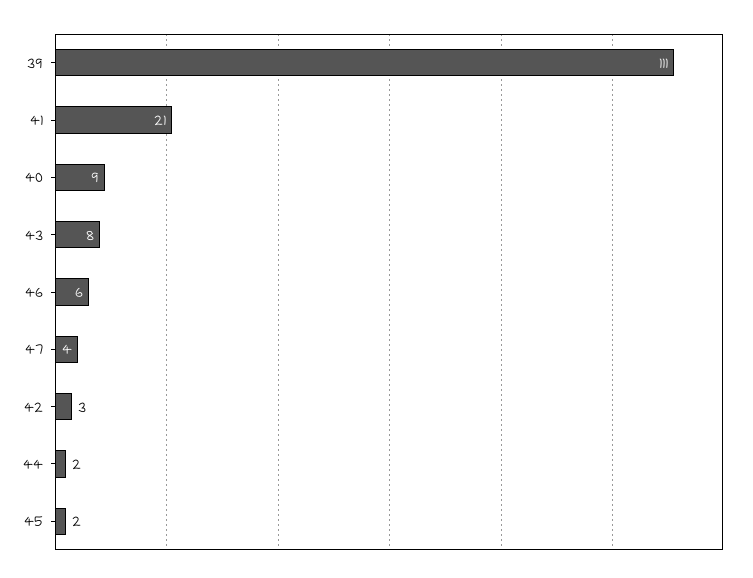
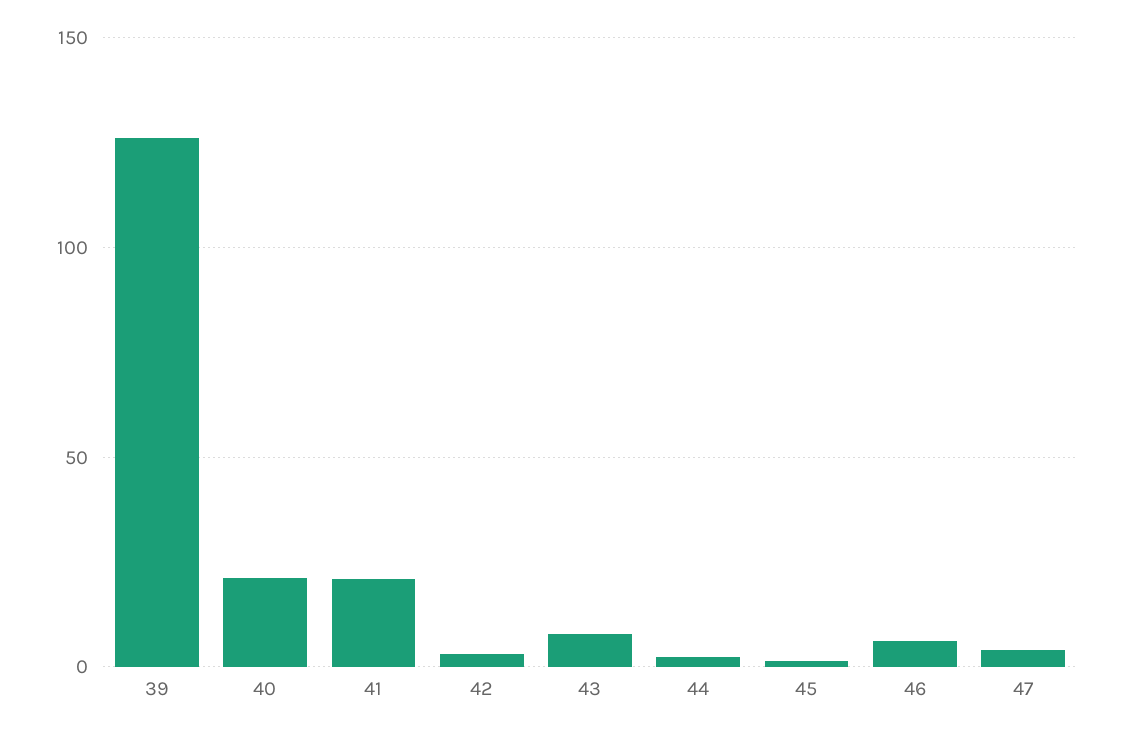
39: 111 -> 125
40: 9 -> 20

